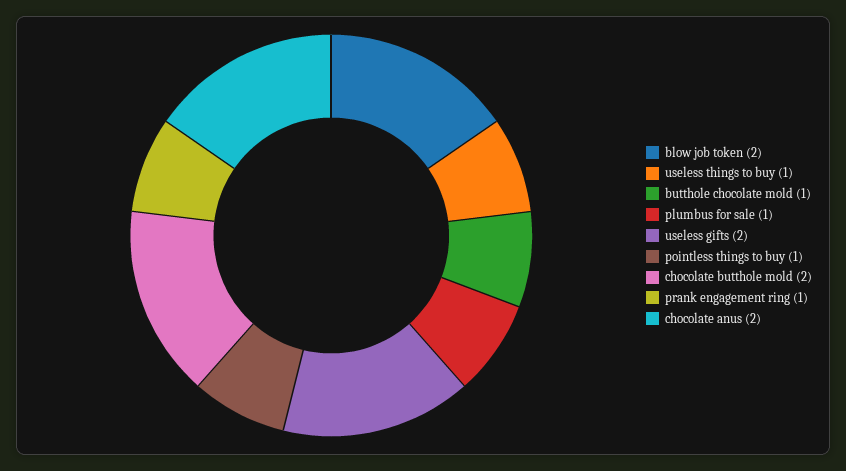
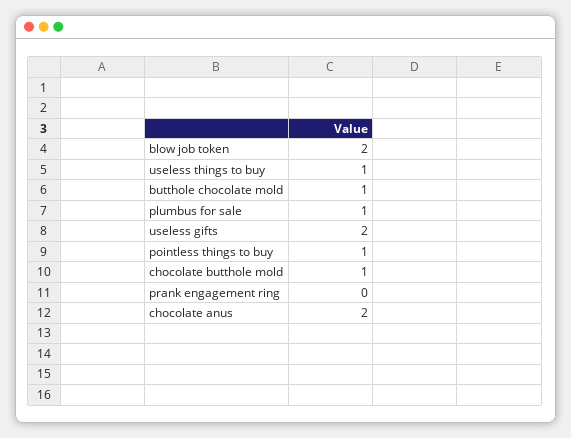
chocolate butthole mold: 2 -> 1
prank engagement ring: 1 -> 0

